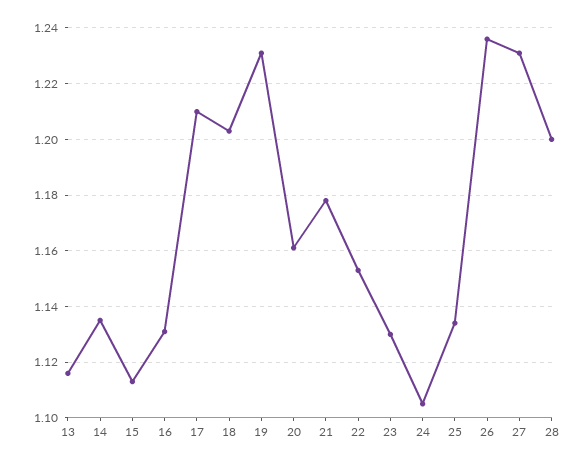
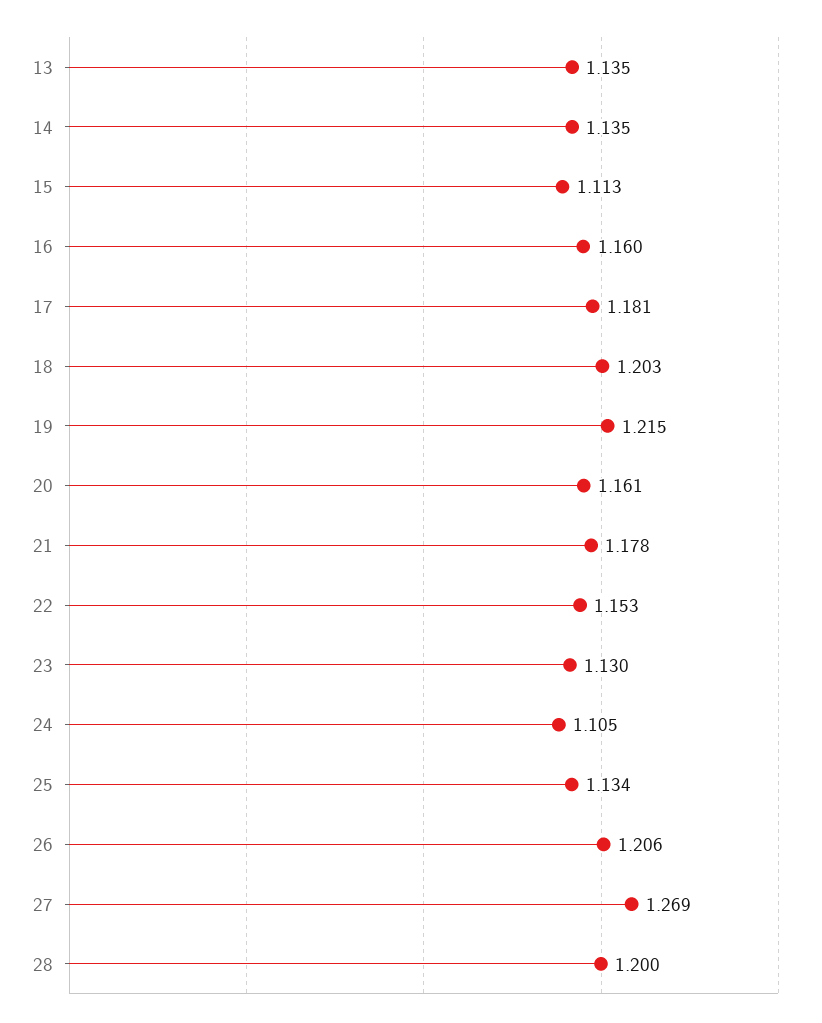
13: 1.115 -> 1.135
16: 1.13 -> 1.16
17: 1.21 -> 1.181
19: 1.23 -> 1.215
26: 1.235 -> 1.206
27: 1.23 -> 1.269

